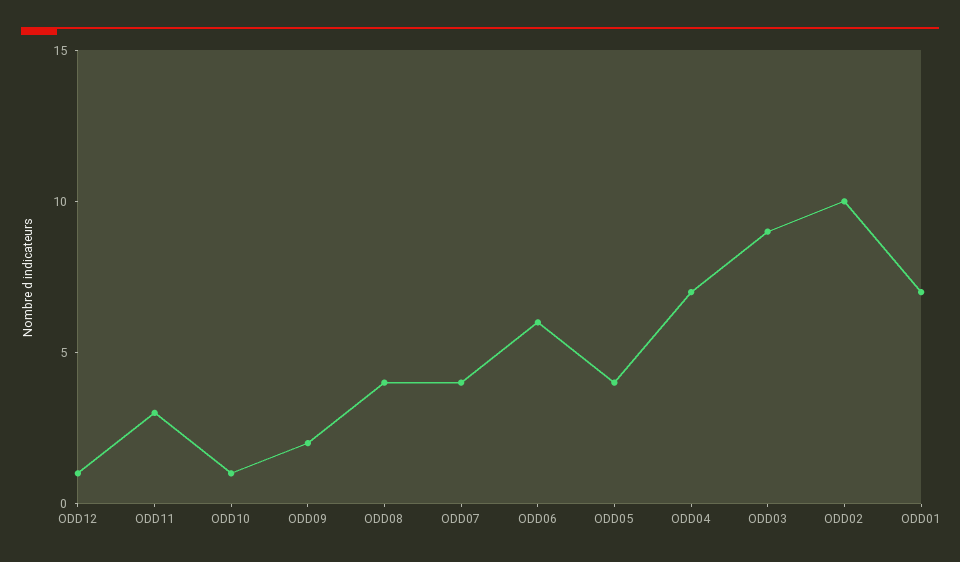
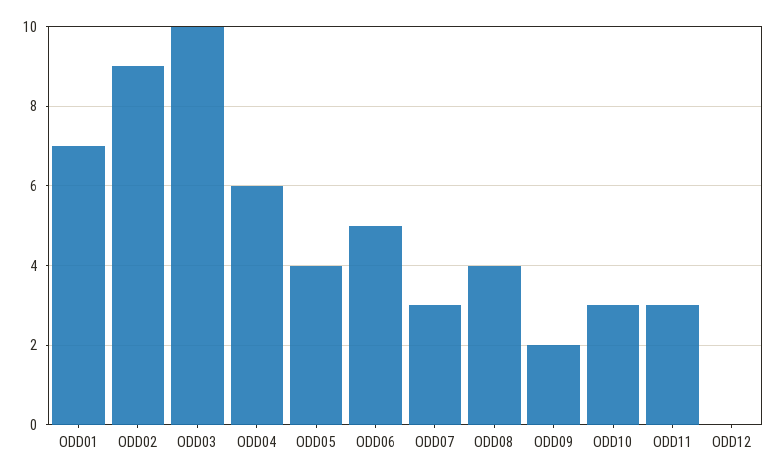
ODD12: 1 -> 0
ODD10: 1 -> 3
ODD07: 4 -> 3
ODD06: 6 -> 5
ODD04: 7 -> 6
ODD03: 9 -> 10
ODD02: 10 -> 9

